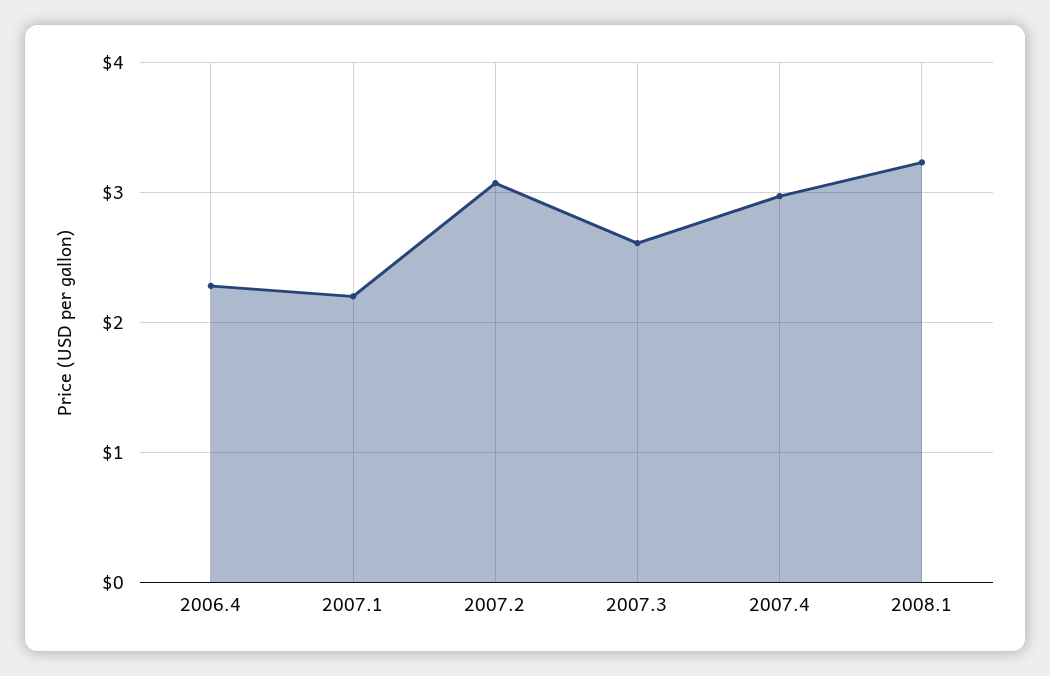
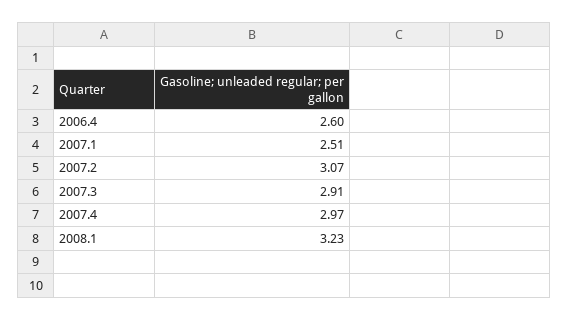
2006.4: 2.3 -> 2.6
2007.1: 2.2 -> 2.51
2007.3: 2.6 -> 2.91

